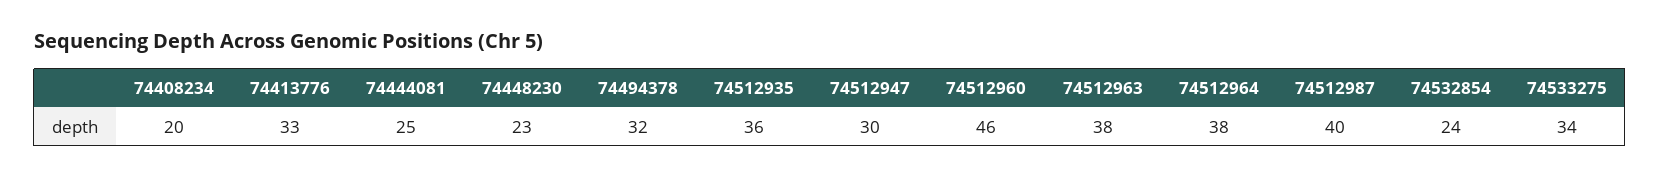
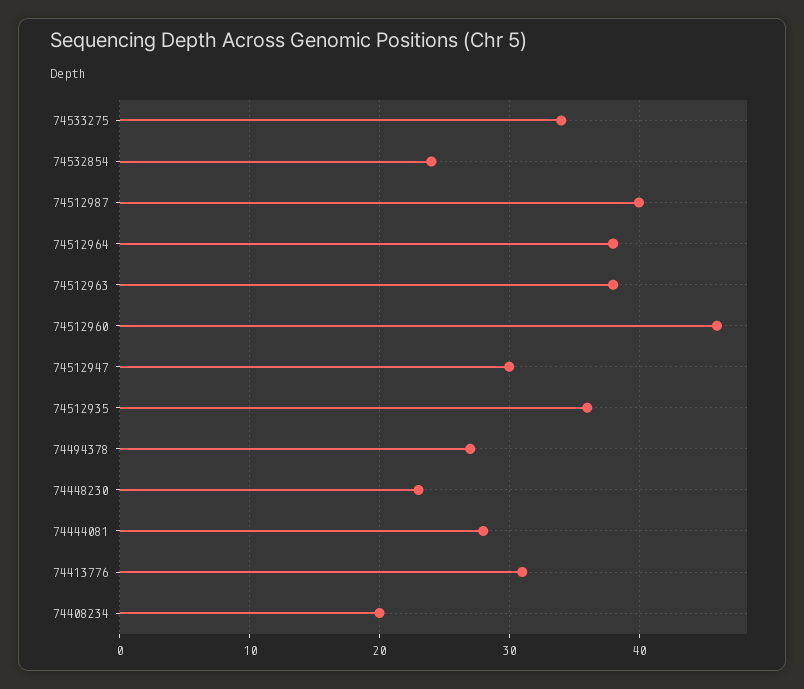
74413776: 33 -> 31
74444081: 25 -> 28
74494378: 32 -> 27

